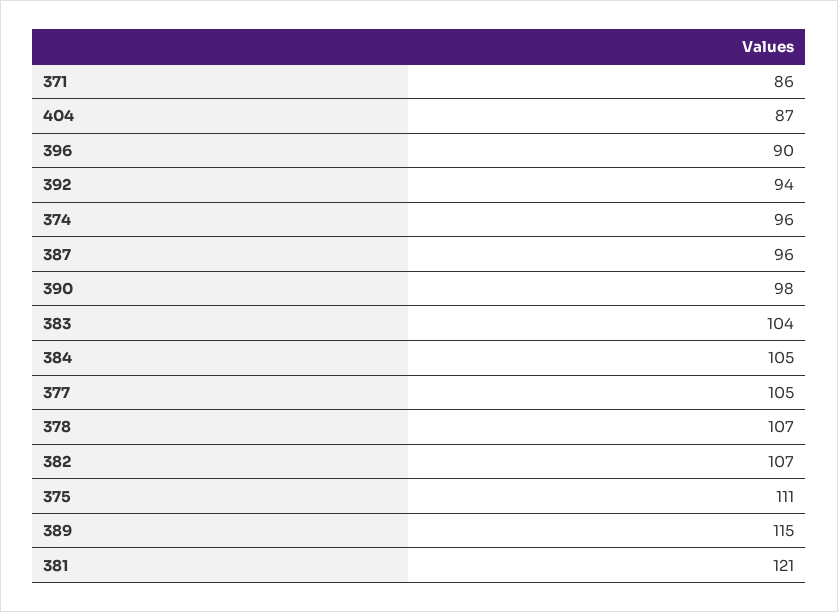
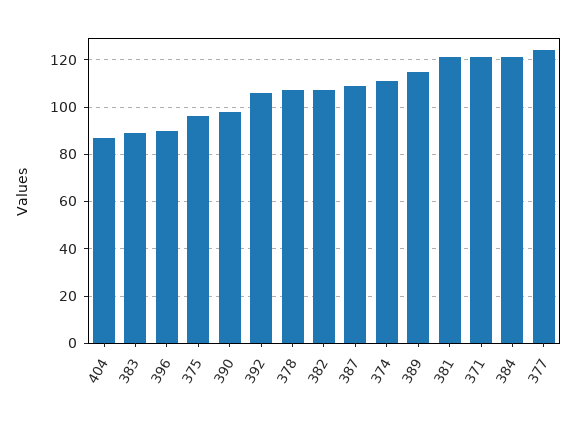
371: 86 -> 120
392: 94 -> 105
374: 96 -> 110
387: 96 -> 110
383: 104 -> 90
384: 105 -> 120
377: 105 -> 125
375: 111 -> 95

